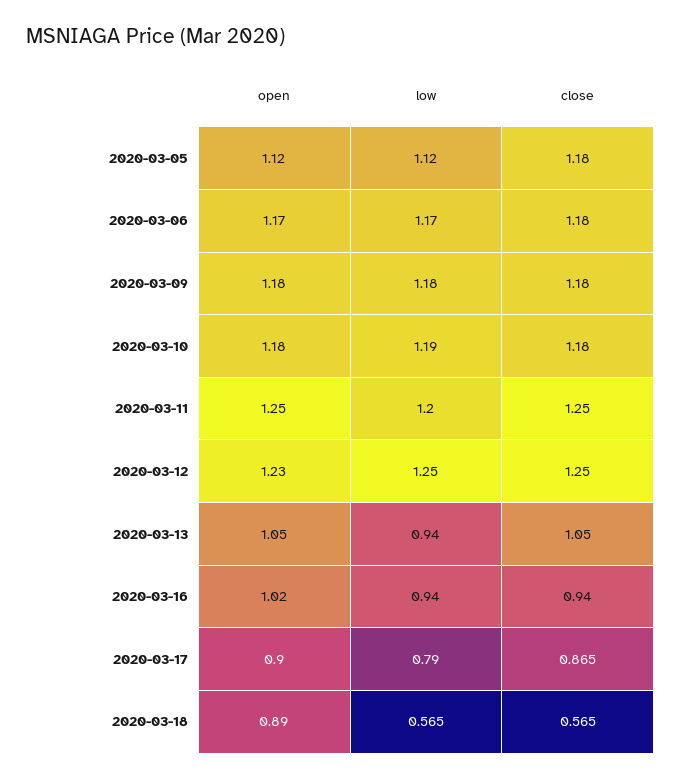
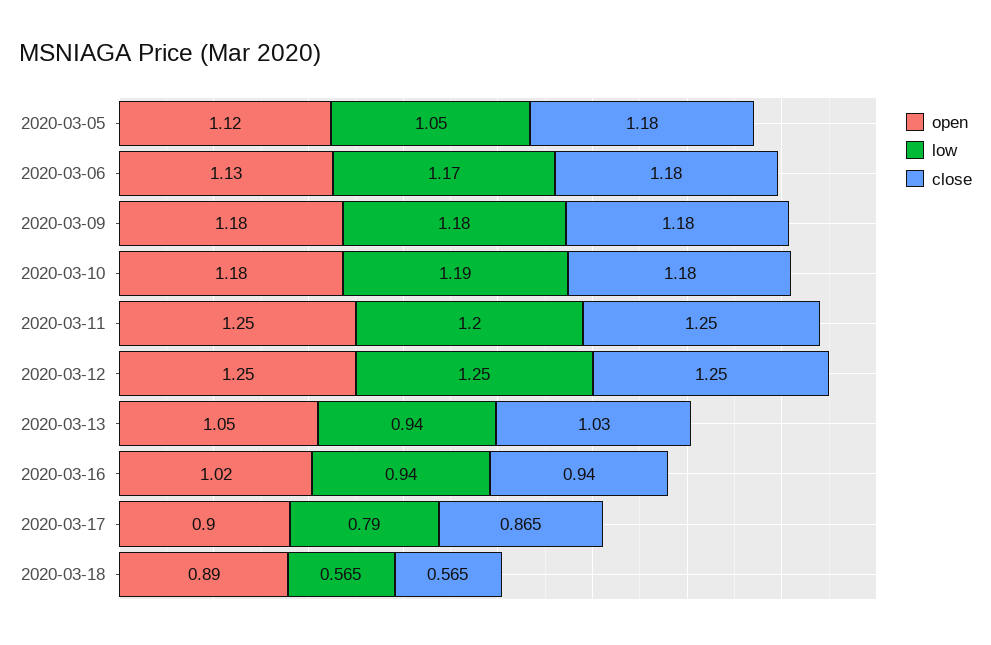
low, 2020-03-05: 1.12 -> 1.05
open, 2020-03-06: 1.17 -> 1.13
open, 2020-03-12: 1.23 -> 1.25
close, 2020-03-13: 1.05 -> 1.03

